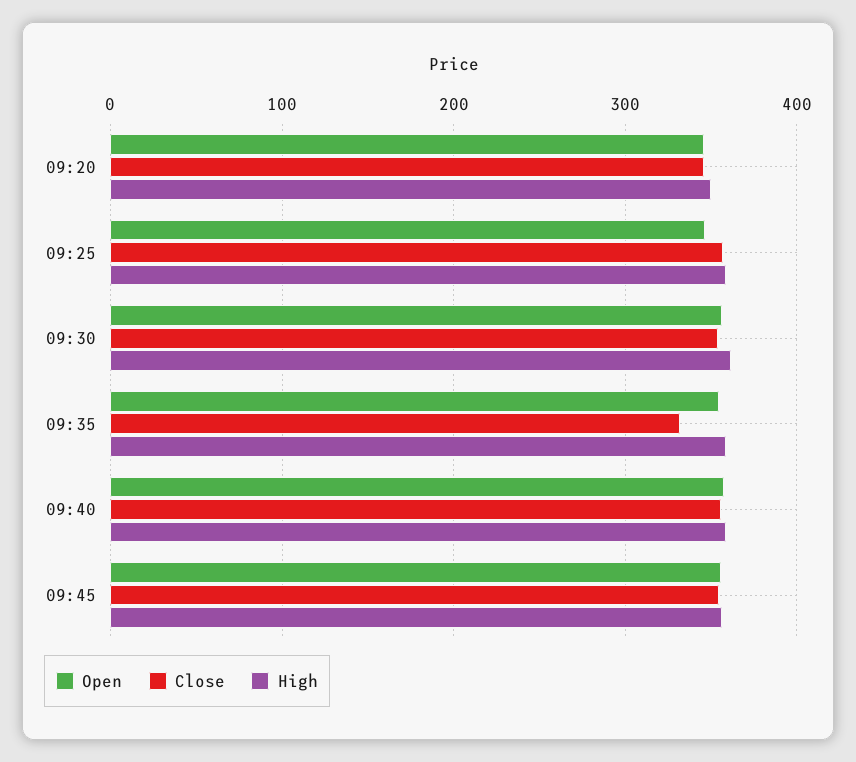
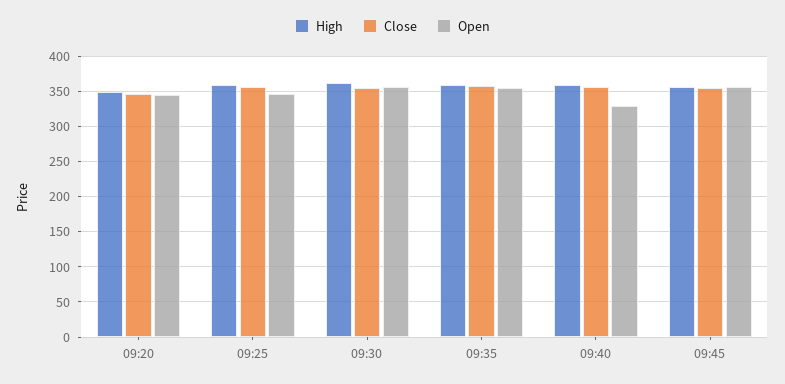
Close, 09:35: 330 -> 360
Open, 09:40: 360 -> 330

